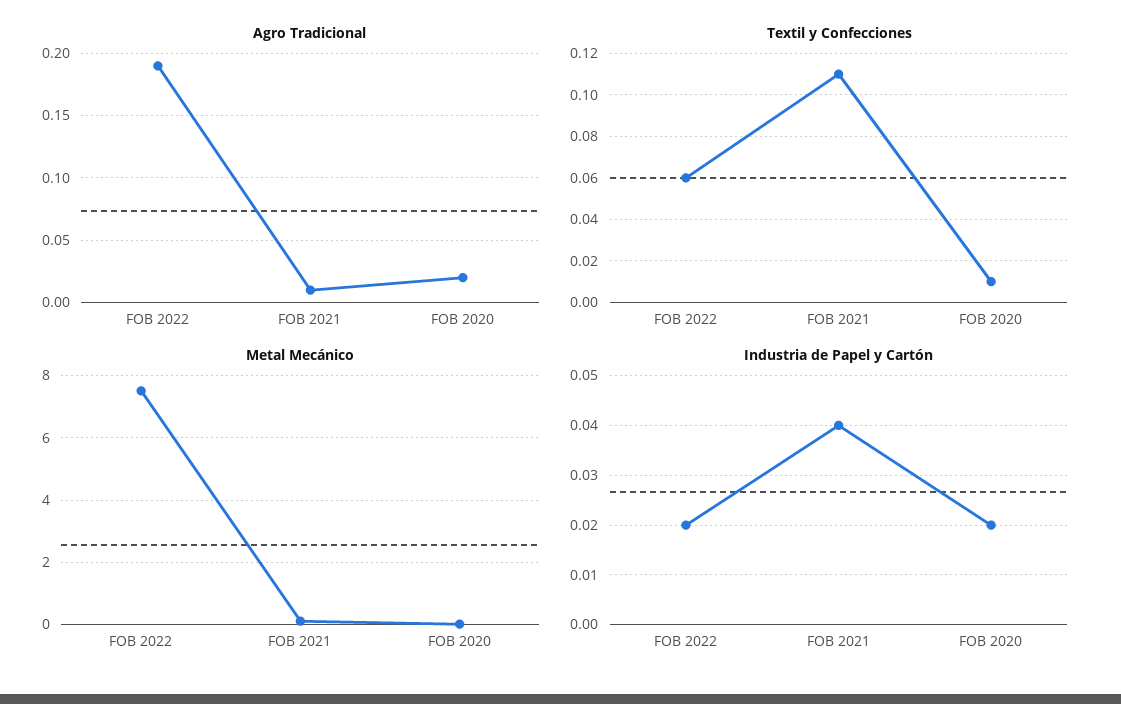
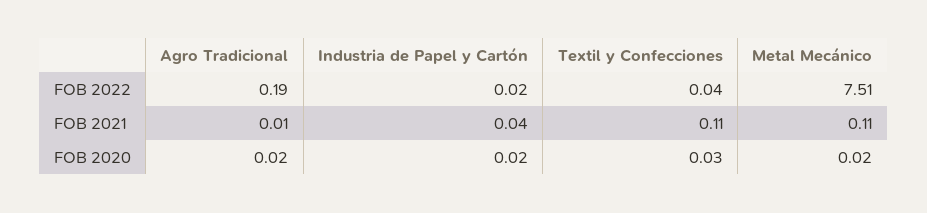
Textil y Confecciones, FOB 2022: 0.06 -> 0.04
Textil y Confecciones, FOB 2020: 0.01 -> 0.03

